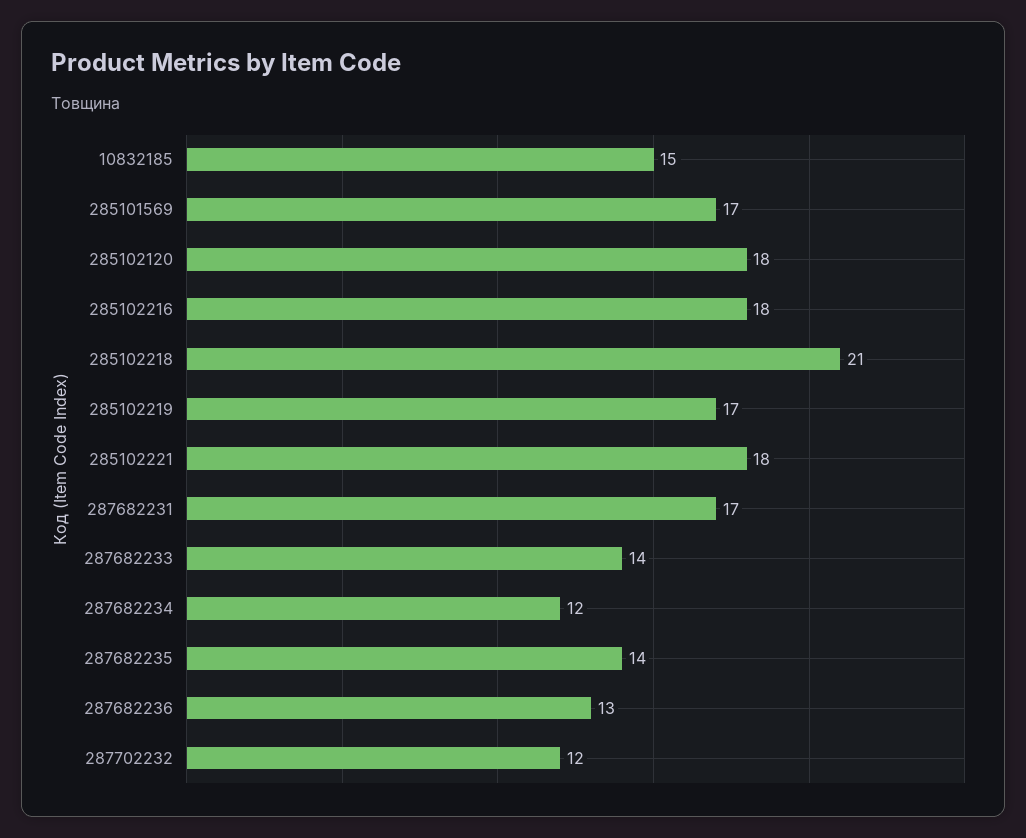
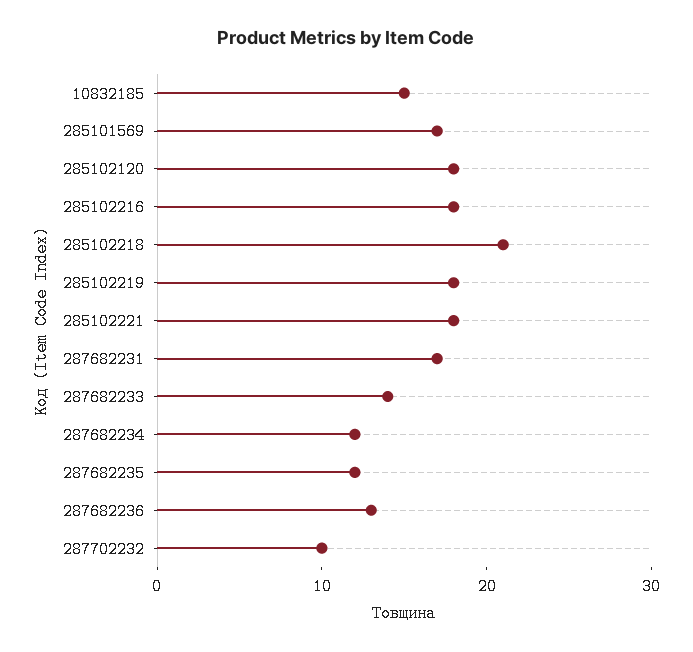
285102219: 17 -> 18
287682235: 14 -> 12
287702232: 12 -> 10

